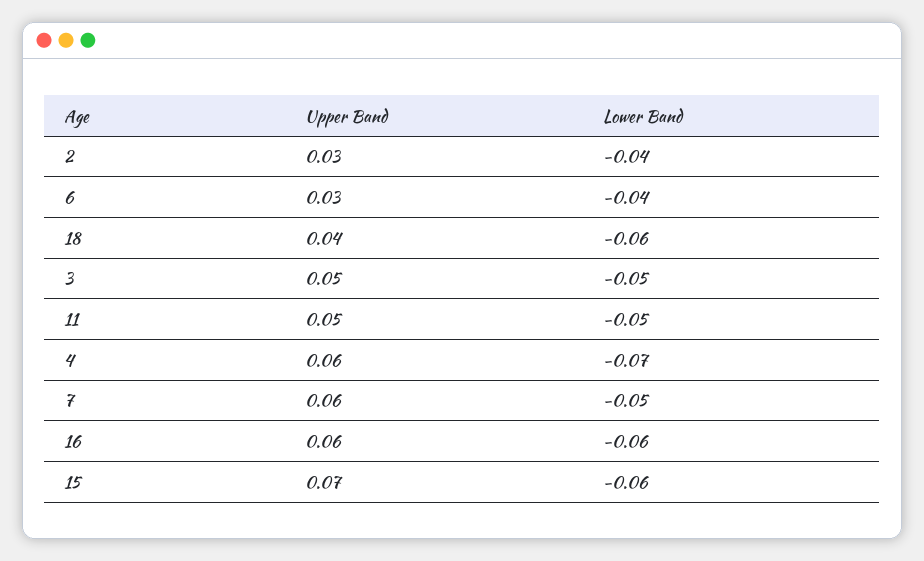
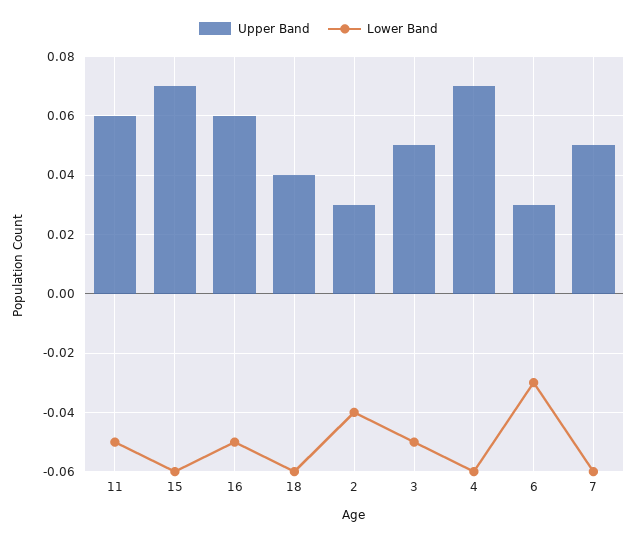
Lower Band, 6: -0.04 -> -0.03
Upper Band, 11: 0.05 -> 0.06
Upper Band, 4: 0.06 -> 0.07
Lower Band, 4: -0.07 -> -0.06
Upper Band, 7: 0.06 -> 0.05
Lower Band, 7: -0.05 -> -0.06
Lower Band, 16: -0.06 -> -0.05

